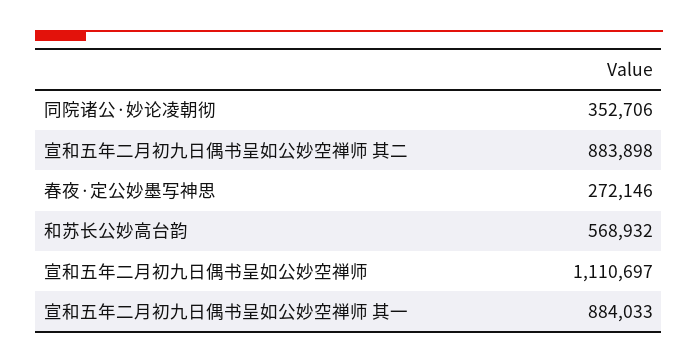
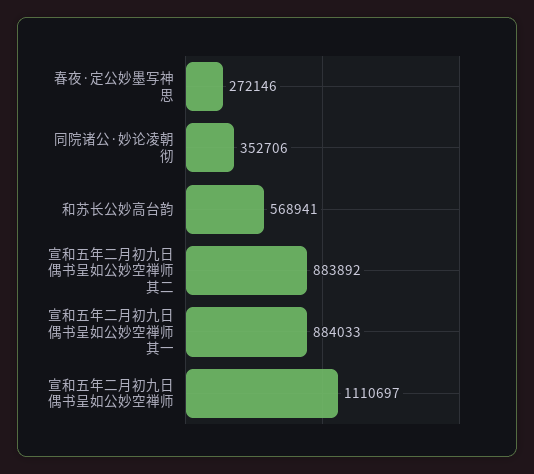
宣和五年二月初九日偶书呈如公妙空禅师 其二: 883898 -> 883892
和苏长公妙高台韵: 568932 -> 568941

